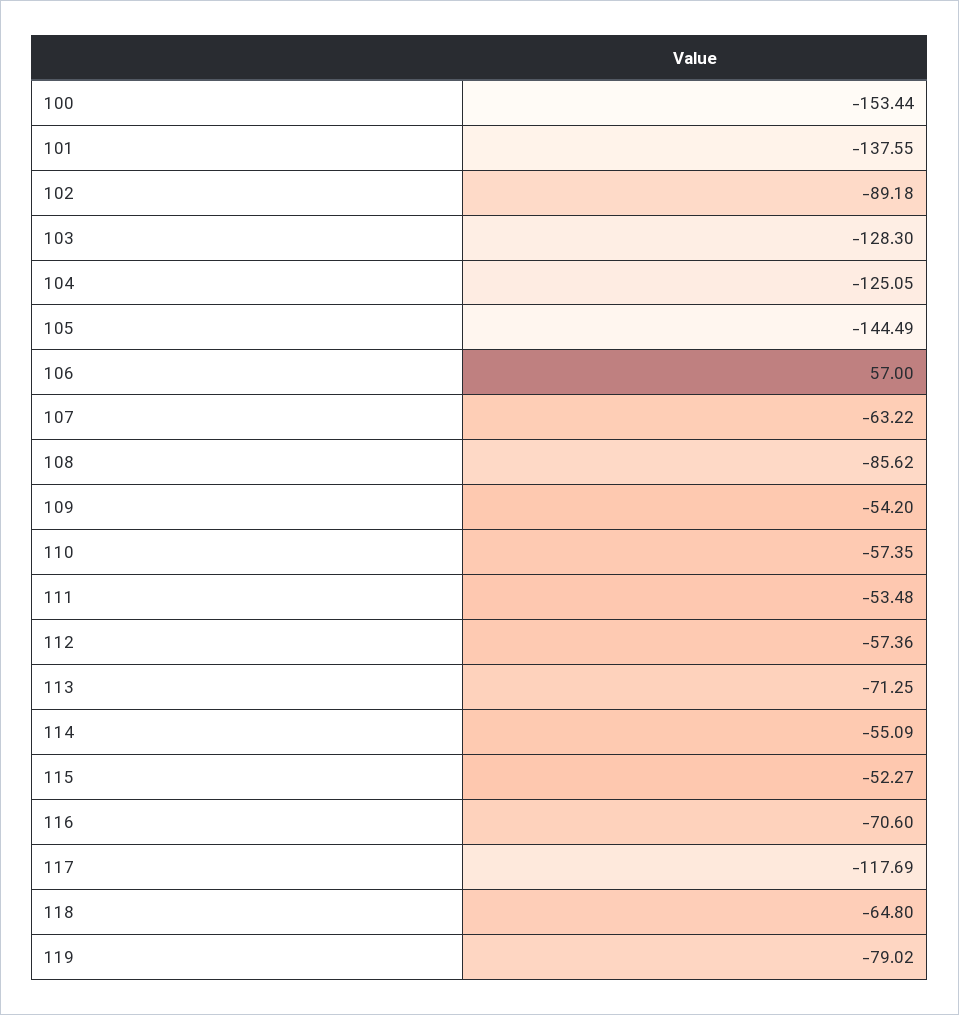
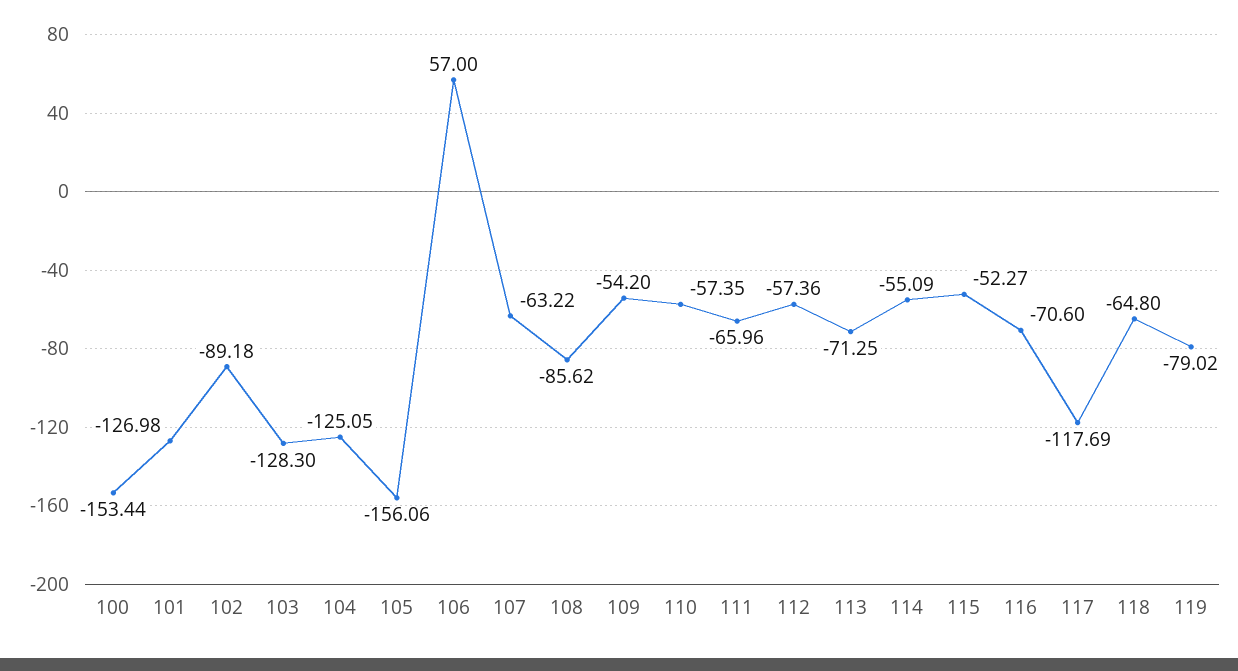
101: -137.55 -> -126.98
105: -144.49 -> -156.06
111: -53.48 -> -65.96

